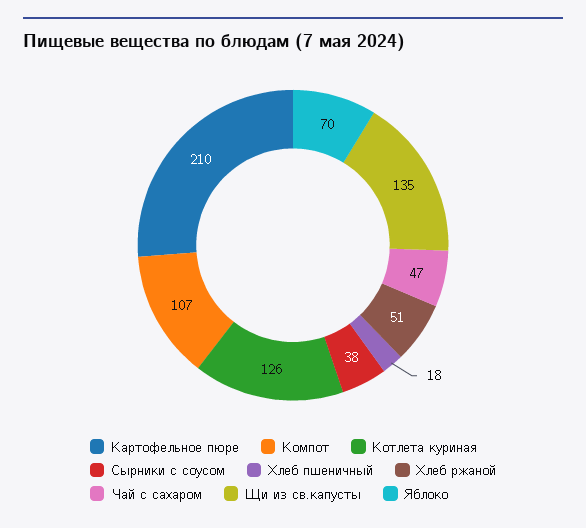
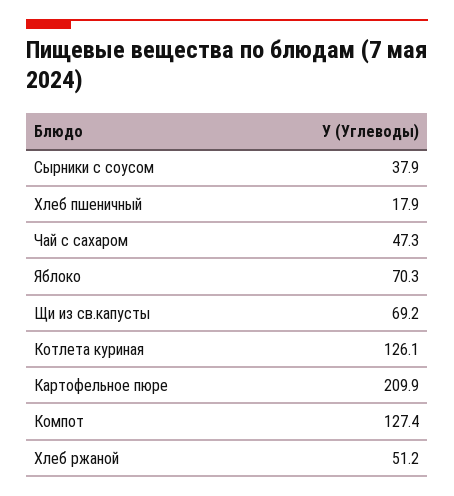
Компот: 107 -> 127.4
Щи из св.капусты: 135 -> 69.2

